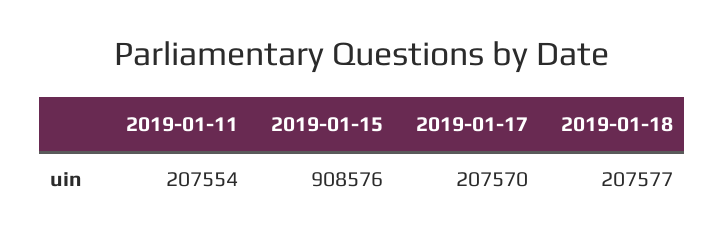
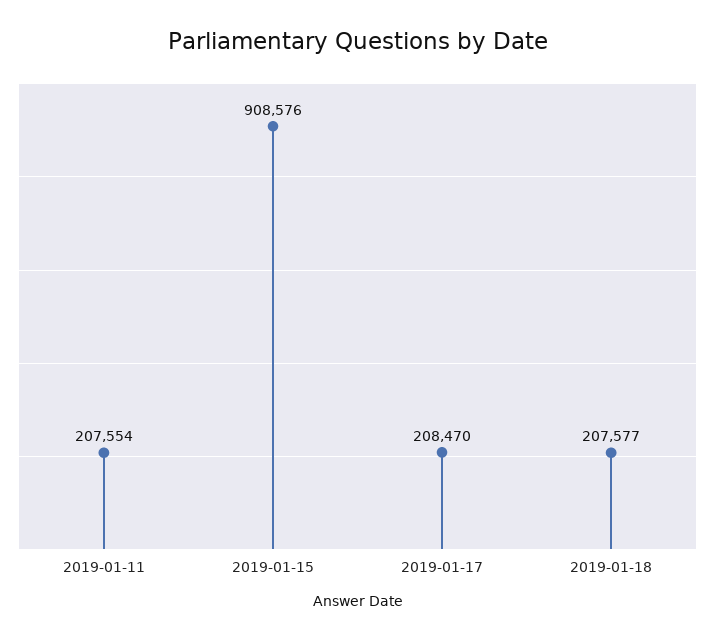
2019-01-17: 207570 -> 208470

